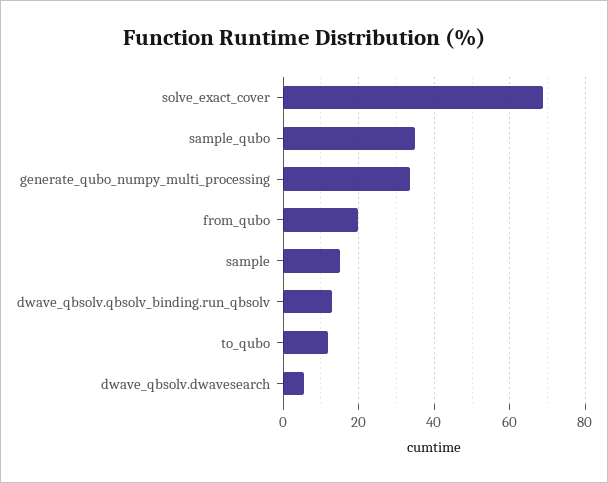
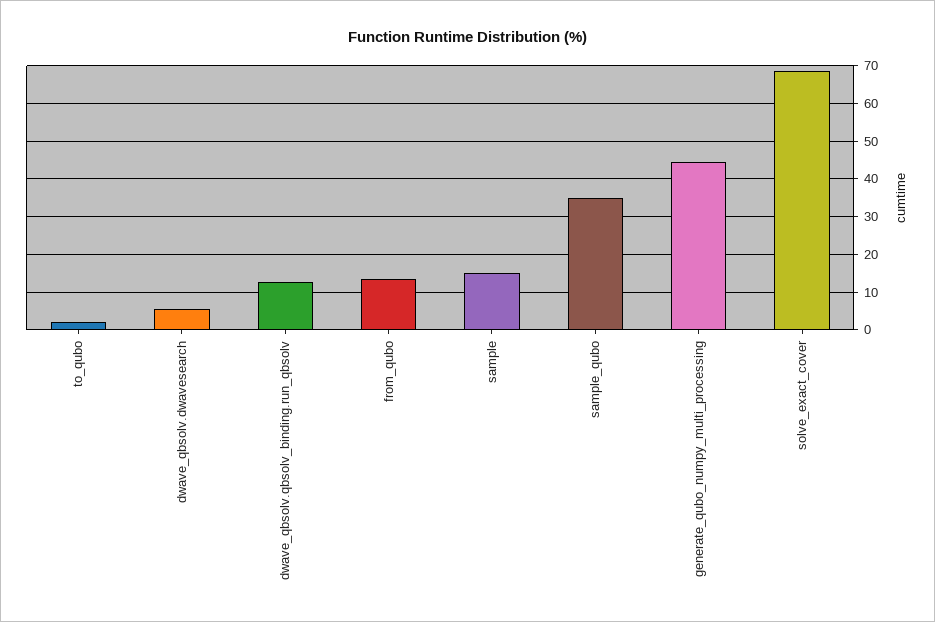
generate_qubo_numpy_multi_processing: 34 -> 44
from_qubo: 20 -> 14
to_qubo: 12 -> 2

